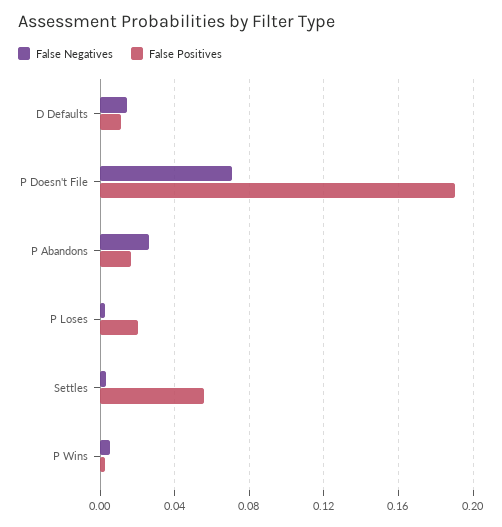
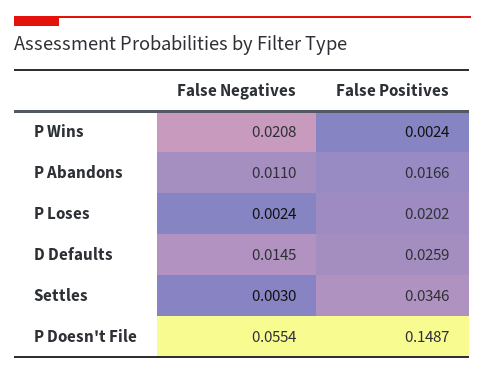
False Positives, D Defaults: 0.01 -> 0.0259
False Negatives, P Doesn't File: 0.07 -> 0.0554
False Positives, P Doesn't File: 0.19 -> 0.1487
False Negatives, P Abandons: 0.025 -> 0.011
False Positives, Settles: 0.055 -> 0.0346
False Negatives, P Wins: 0.005 -> 0.0208

